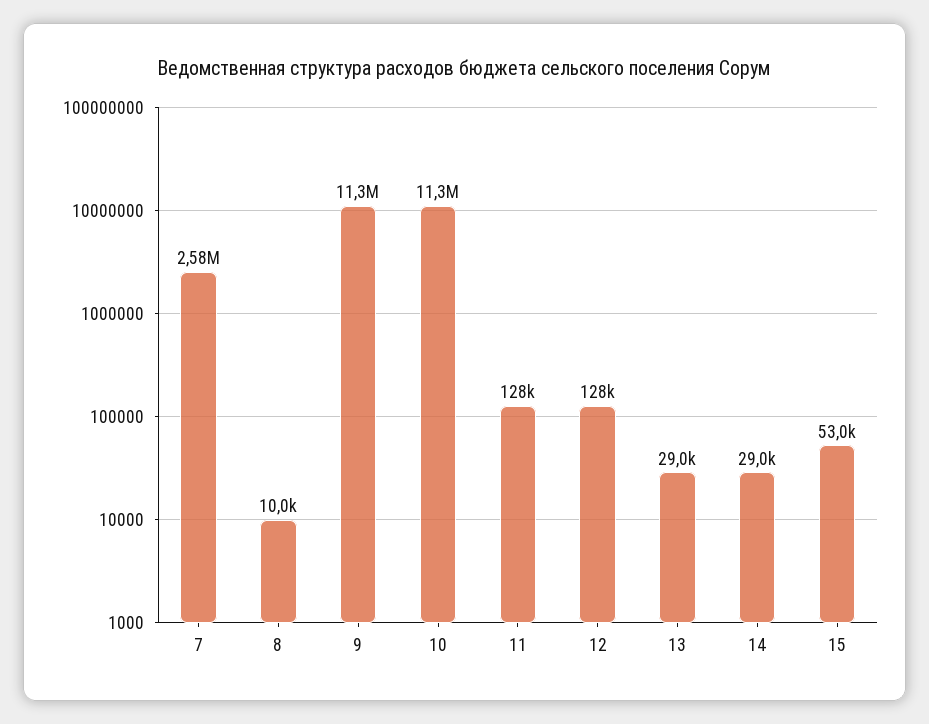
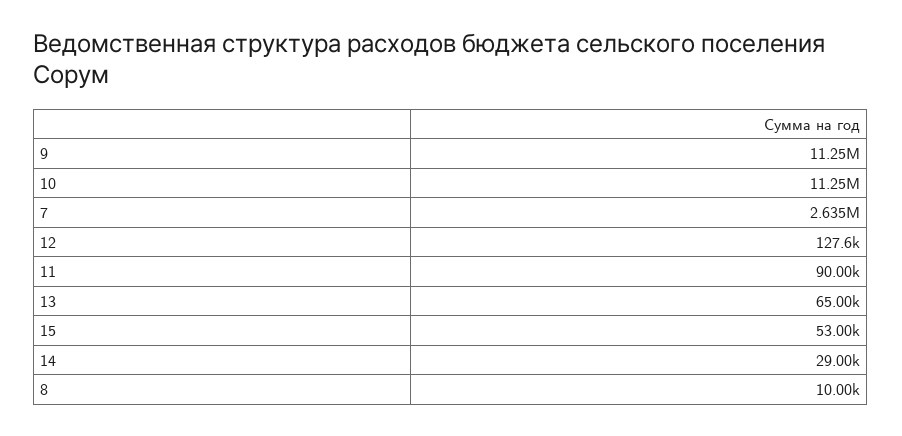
7: 2580000 -> 2635000
11: 128000 -> 90000
13: 29000 -> 65000

